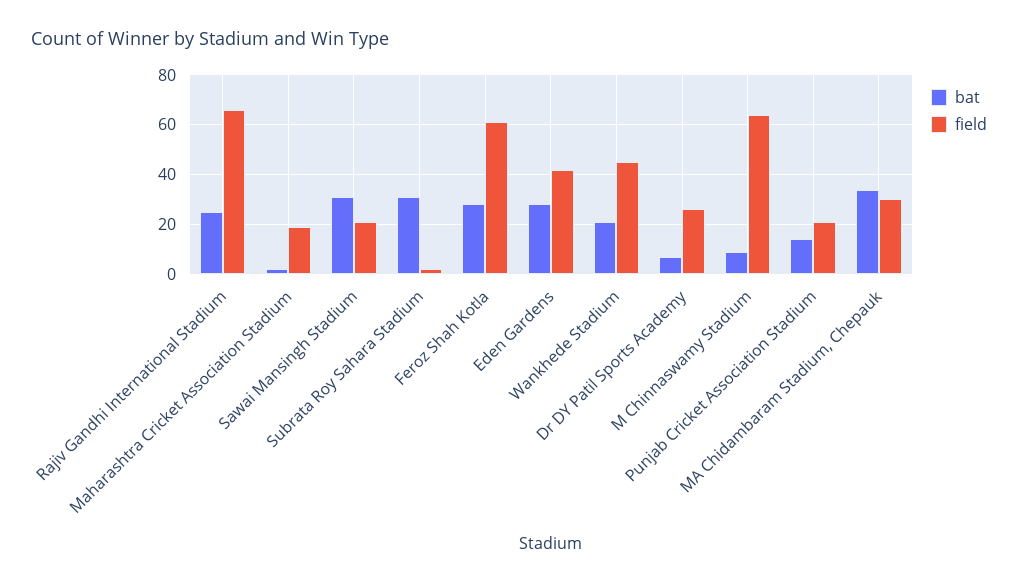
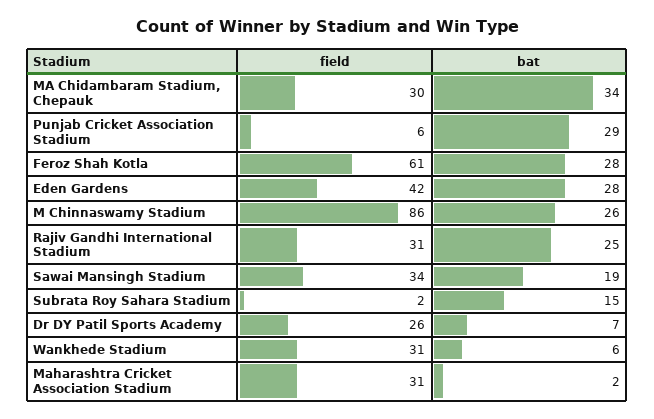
field, Rajiv Gandhi International Stadium: 65 -> 31
field, Maharashtra Cricket Association Stadium: 20 -> 31
bat, Sawai Mansingh Stadium: 30 -> 19
field, Sawai Mansingh Stadium: 20 -> 34
bat, Subrata Roy Sahara Stadium: 30 -> 15
bat, Wankhede Stadium: 20 -> 6
field, Wankhede Stadium: 45 -> 31
bat, M Chinnaswamy Stadium: 10 -> 26
field, M Chinnaswamy Stadium: 65 -> 86
bat, Punjab Cricket Association Stadium: 15 -> 29
field, Punjab Cricket Association Stadium: 20 -> 6

